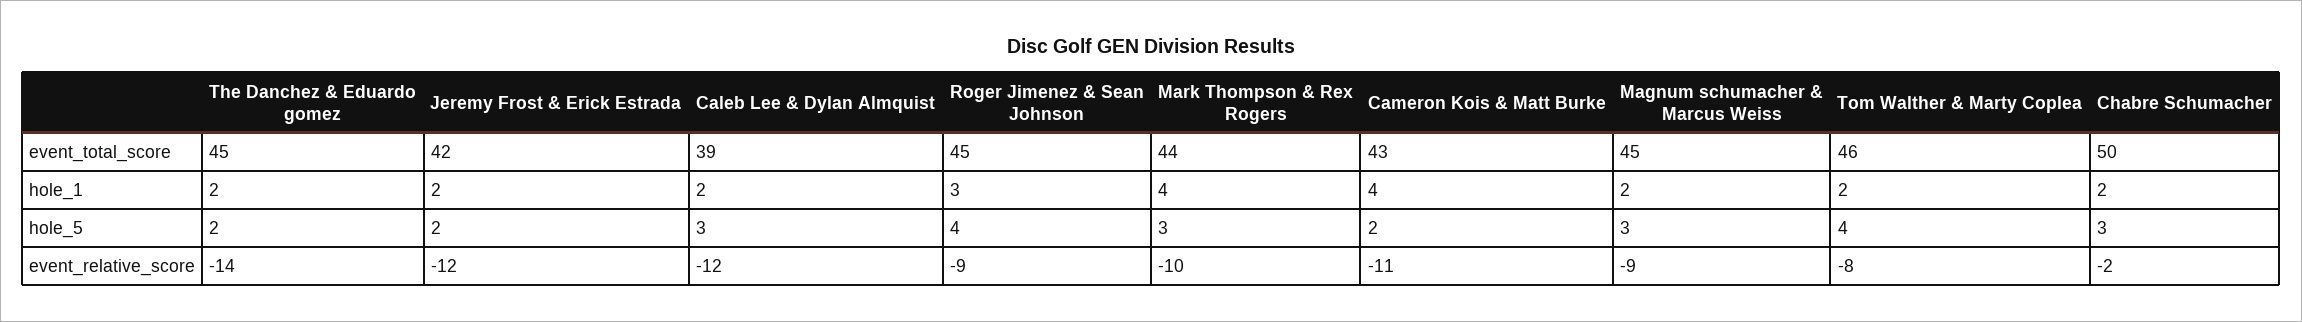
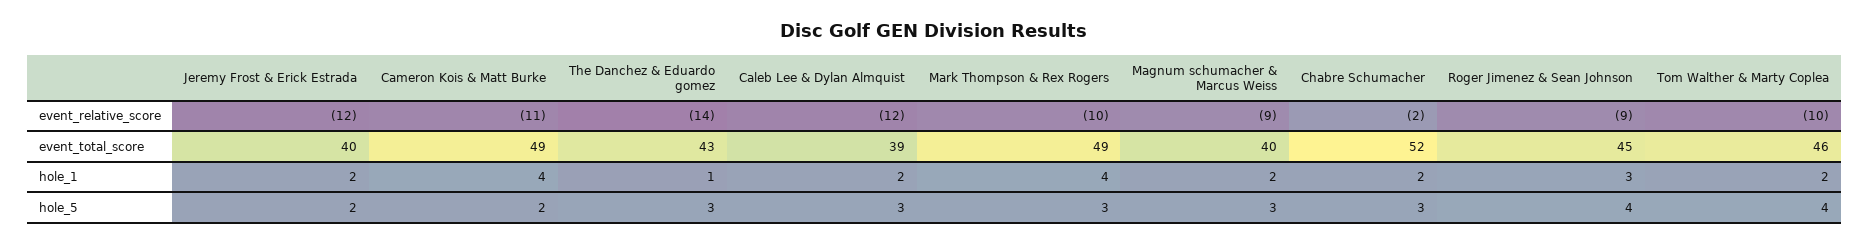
The Danchez & Eduardo gomez, event_total_score: 45 -> 43
Jeremy Frost & Erick Estrada, event_total_score: 42 -> 40
Mark Thompson & Rex Rogers, event_total_score: 44 -> 49
Cameron Kois & Matt Burke, event_total_score: 43 -> 49
Magnum schumacher & Marcus Weiss, event_total_score: 45 -> 40
Chabre Schumacher, event_total_score: 50 -> 52
The Danchez & Eduardo gomez, hole_1: 2 -> 1
The Danchez & Eduardo gomez, hole_5: 2 -> 3
Tom Walther & Marty Coplea, event_relative_score: -8 -> -10

